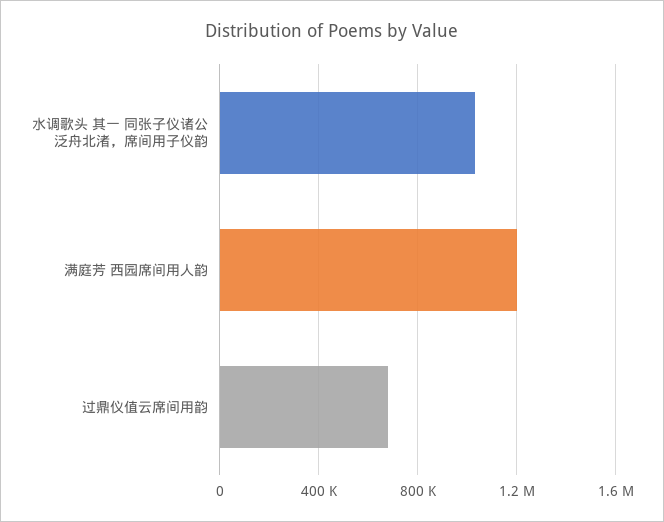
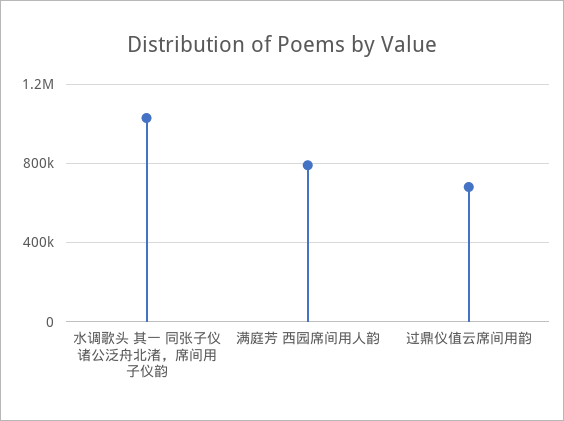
满庭芳 西园席间用人韵: 1200000 -> 800000

